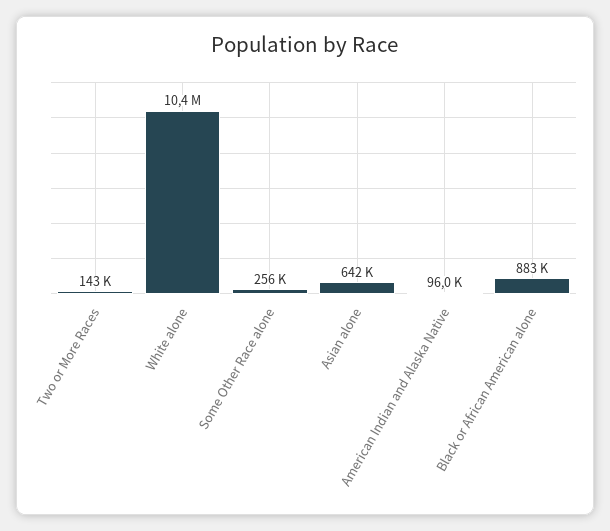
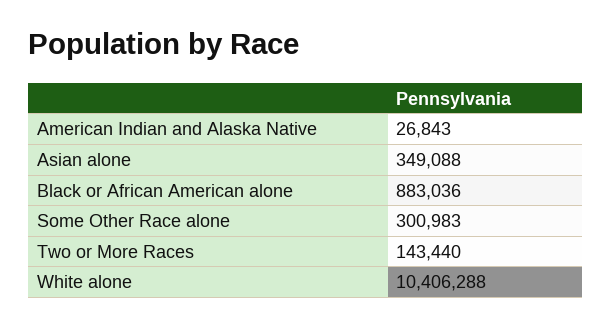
Some Other Race alone: 256000 -> 300983
Asian alone: 642000 -> 349088
American Indian and Alaska Native: 96000 -> 26843

